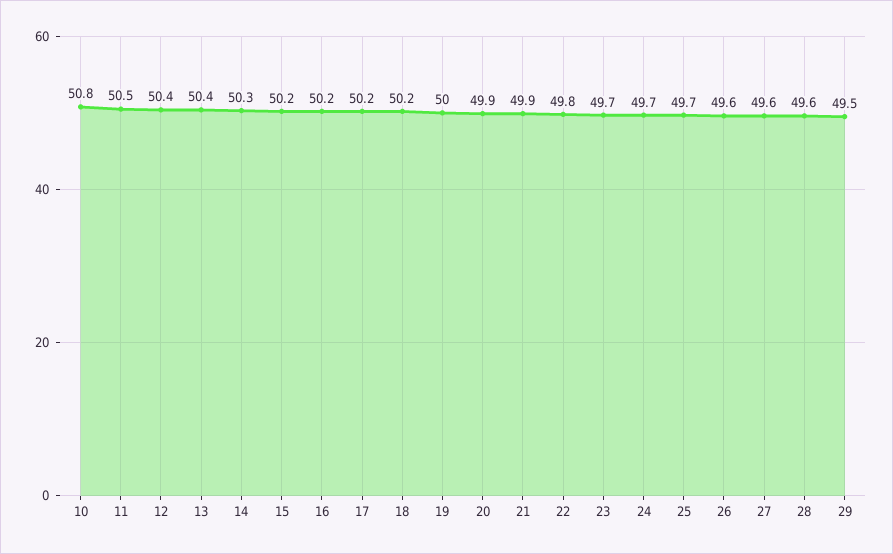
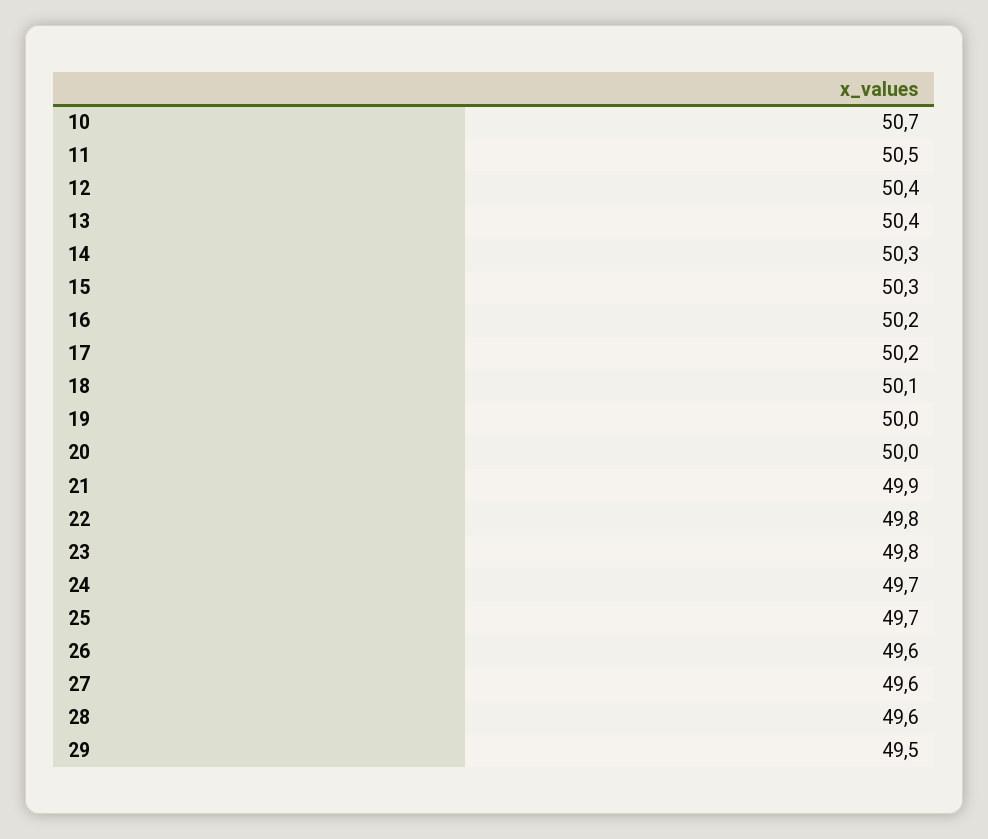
10: 50.8 -> 50.7
15: 50.2 -> 50.3
18: 50.2 -> 50.1
20: 49.9 -> 50
23: 49.7 -> 49.8

